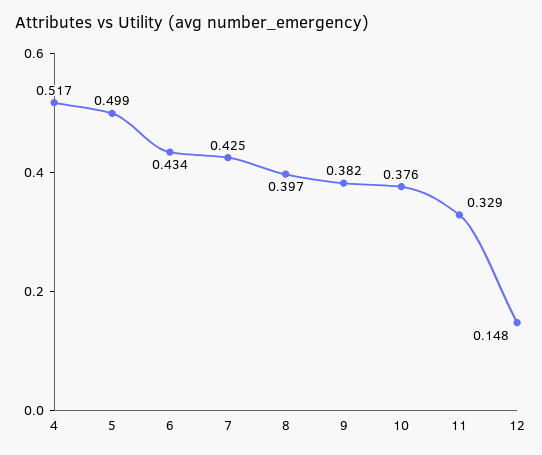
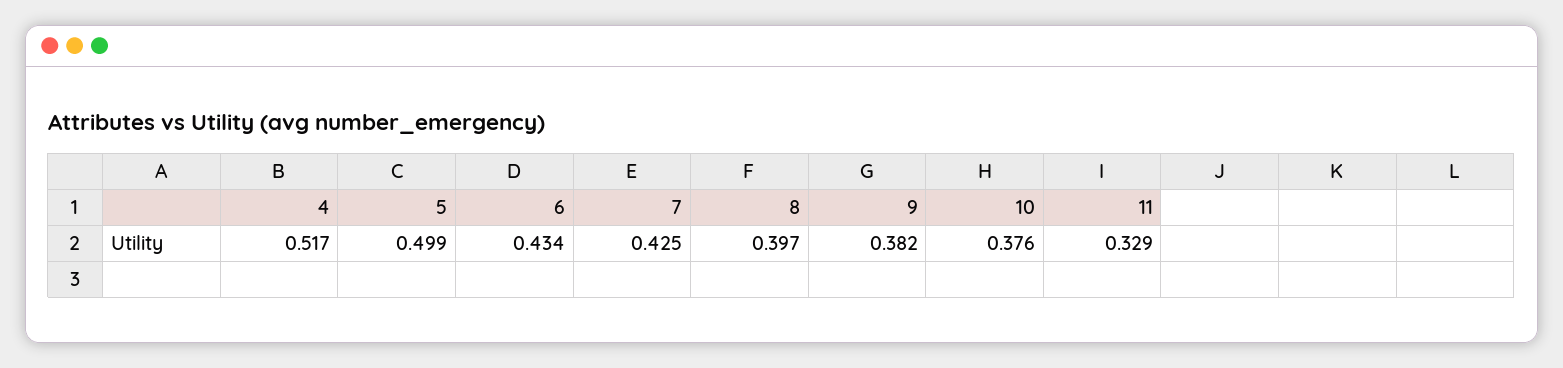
12: 0.148 -> none

